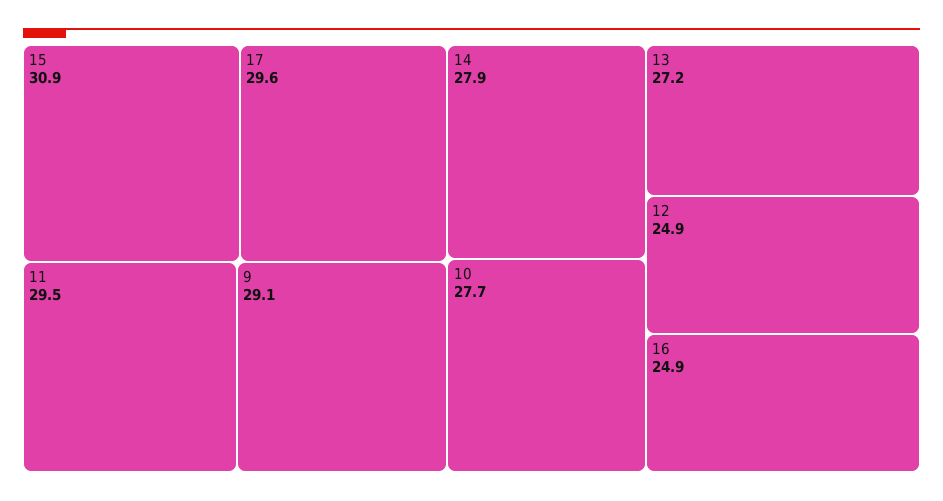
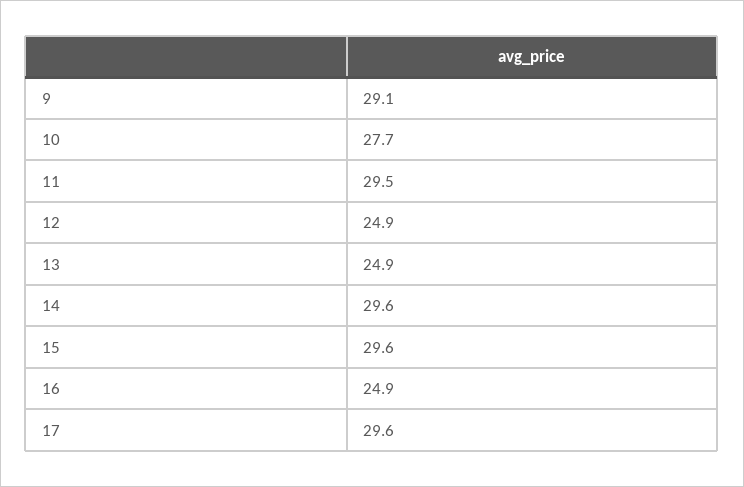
15: 30.9 -> 29.6
14: 27.9 -> 29.6
13: 27.2 -> 24.9

